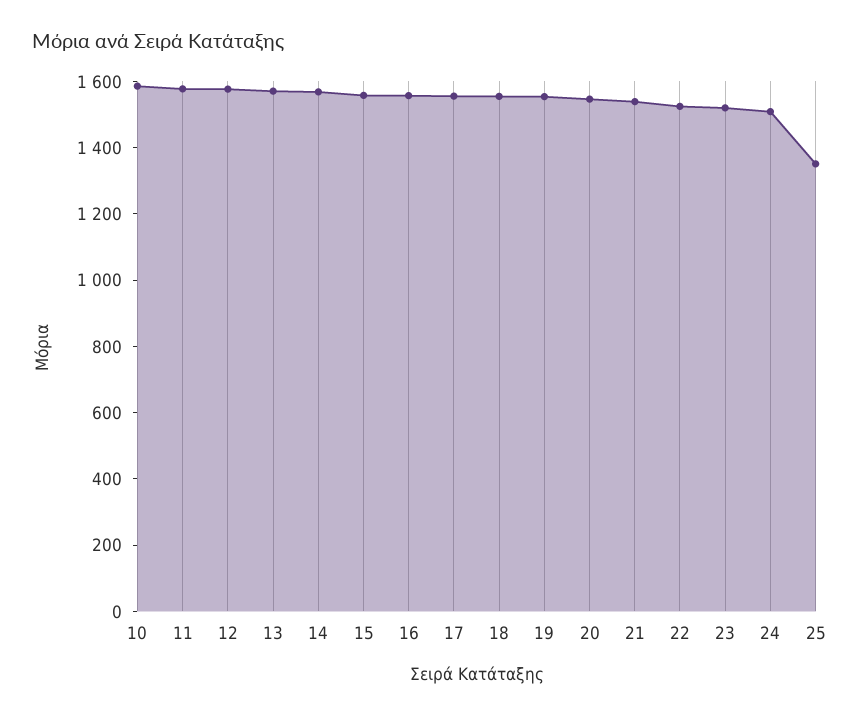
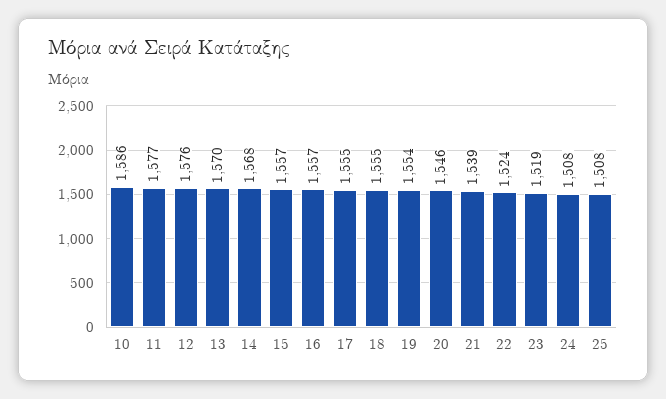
25: 1350 -> 1508

